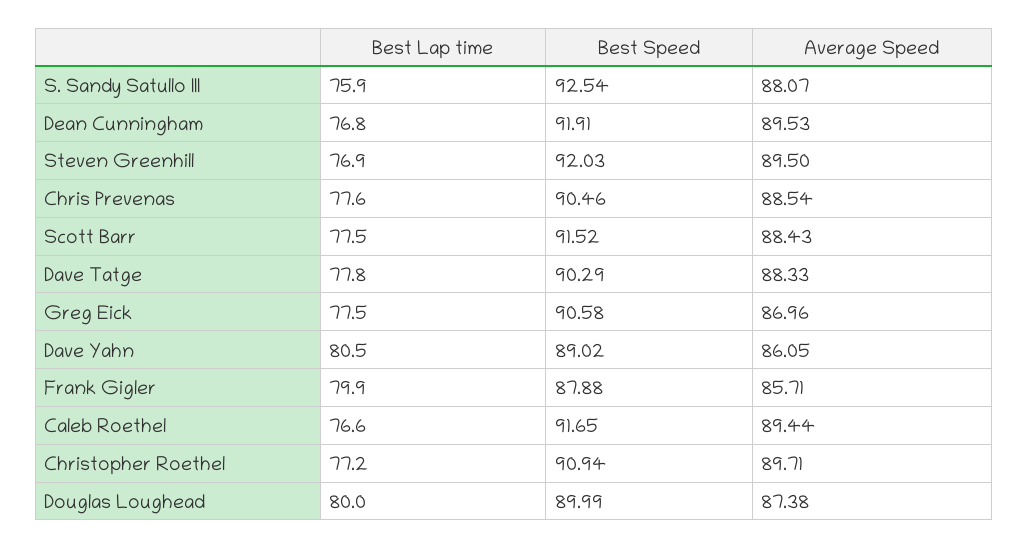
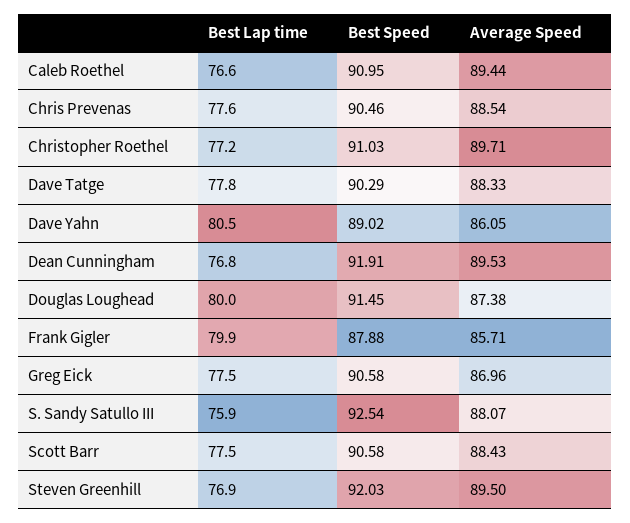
Best Speed, Scott Barr: 91.52 -> 90.58
Best Speed, Caleb Roethel: 91.65 -> 90.95
Best Speed, Christopher Roethel: 90.94 -> 91.03
Best Speed, Douglas Loughead: 89.99 -> 91.45

